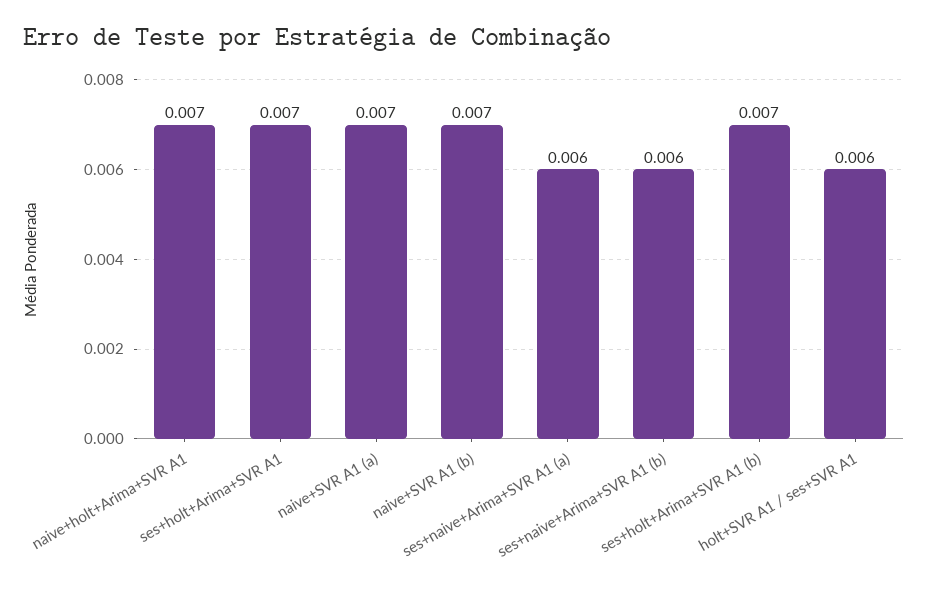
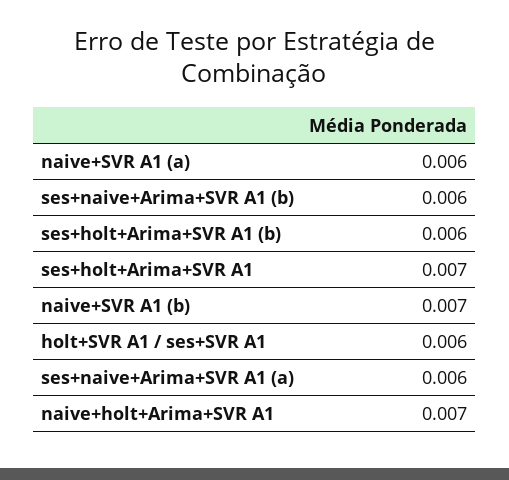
naive+SVR A1 (a): 0.007 -> 0.006
ses+holt+Arima+SVR A1 (b): 0.007 -> 0.006

